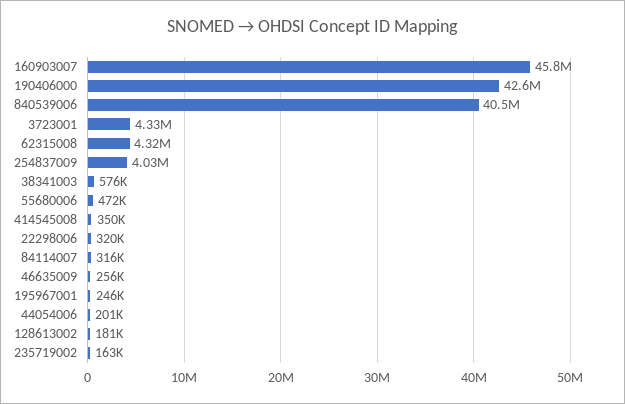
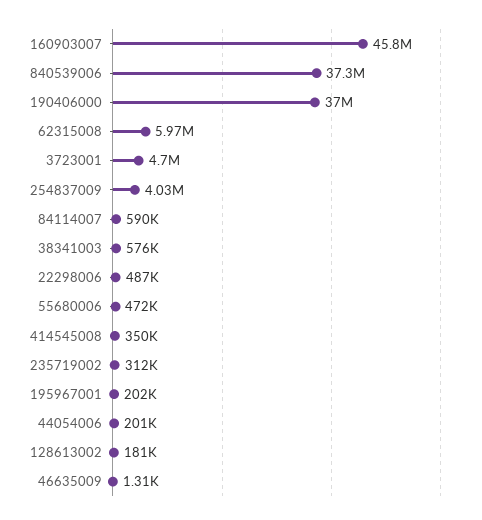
190406000: 42600000 -> 37000000
840539006: 40500000 -> 37300000
3723001: 4330000 -> 4700000
62315008: 4320000 -> 5970000
22298006: 320000 -> 487000
84114007: 316000 -> 590000
46635009: 256000 -> 1310
195967001: 246000 -> 202000
235719002: 163000 -> 312000

